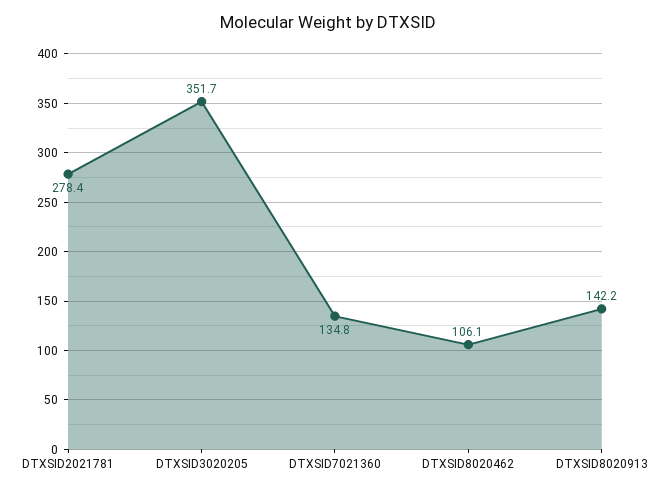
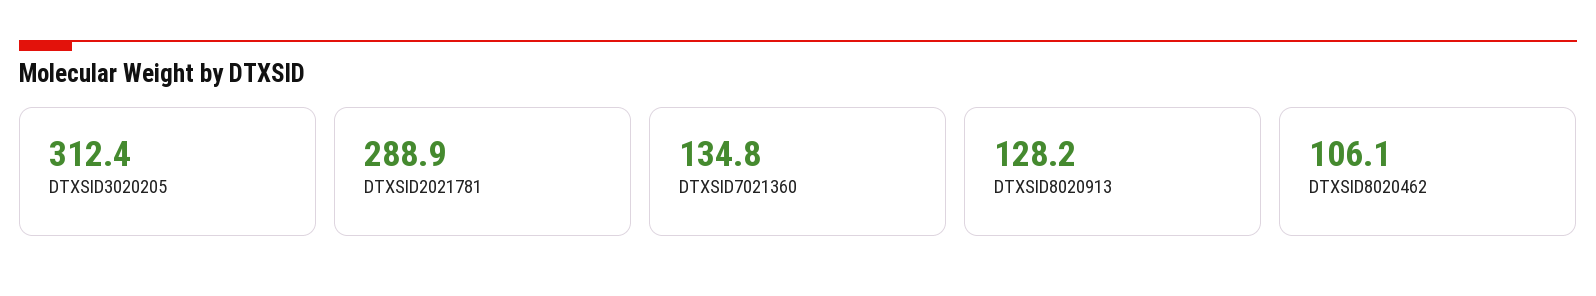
DTXSID2021781: 278.4 -> 288.9
DTXSID3020205: 351.7 -> 312.4
DTXSID8020913: 142.2 -> 128.2

